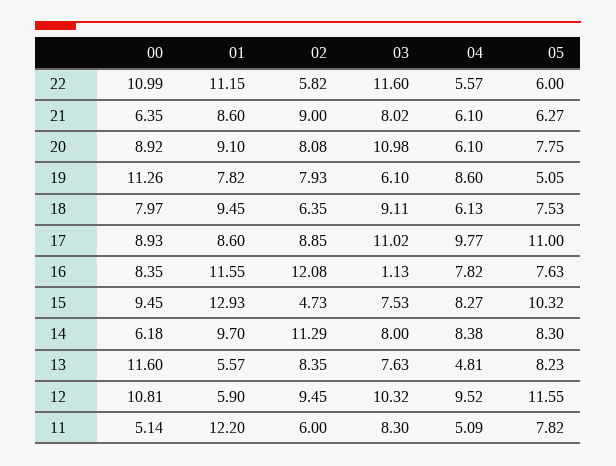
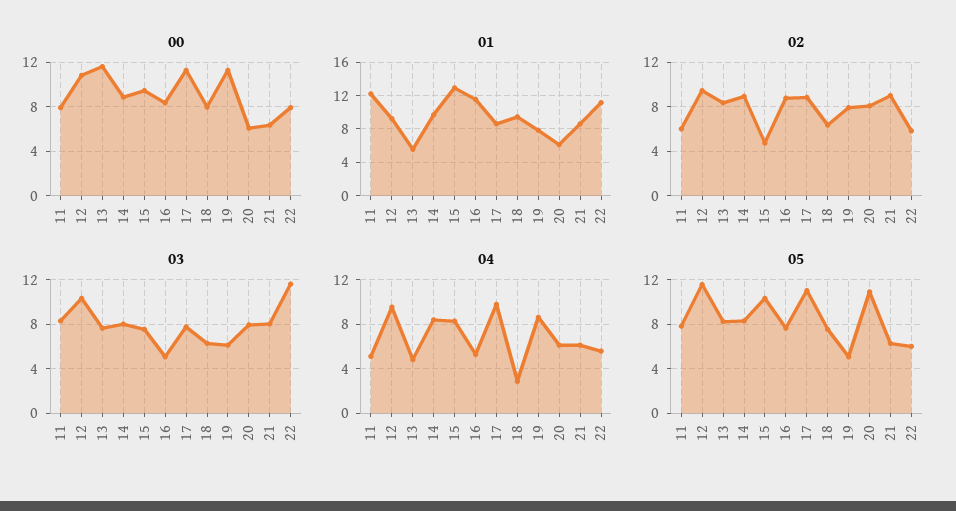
00, 22: 10.99 -> 8
00, 20: 8.92 -> 6
01, 20: 9.1 -> 6
03, 20: 10.98 -> 8
05, 20: 7.75 -> 11
03, 18: 9.11 -> 6
04, 18: 6.13 -> 3
00, 17: 8.93 -> 11
03, 17: 11.02 -> 8
02, 16: 12.08 -> 9
03, 16: 1.13 -> 5
04, 16: 7.82 -> 5
00, 14: 6.18 -> 9
02, 14: 11.29 -> 9
01, 12: 5.9 -> 9
00, 11: 5.14 -> 8

